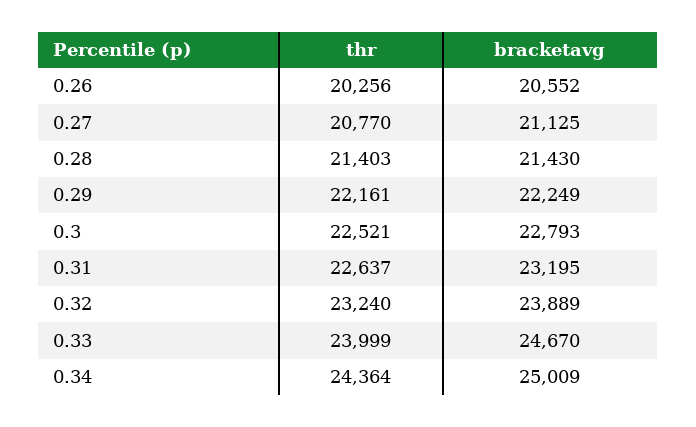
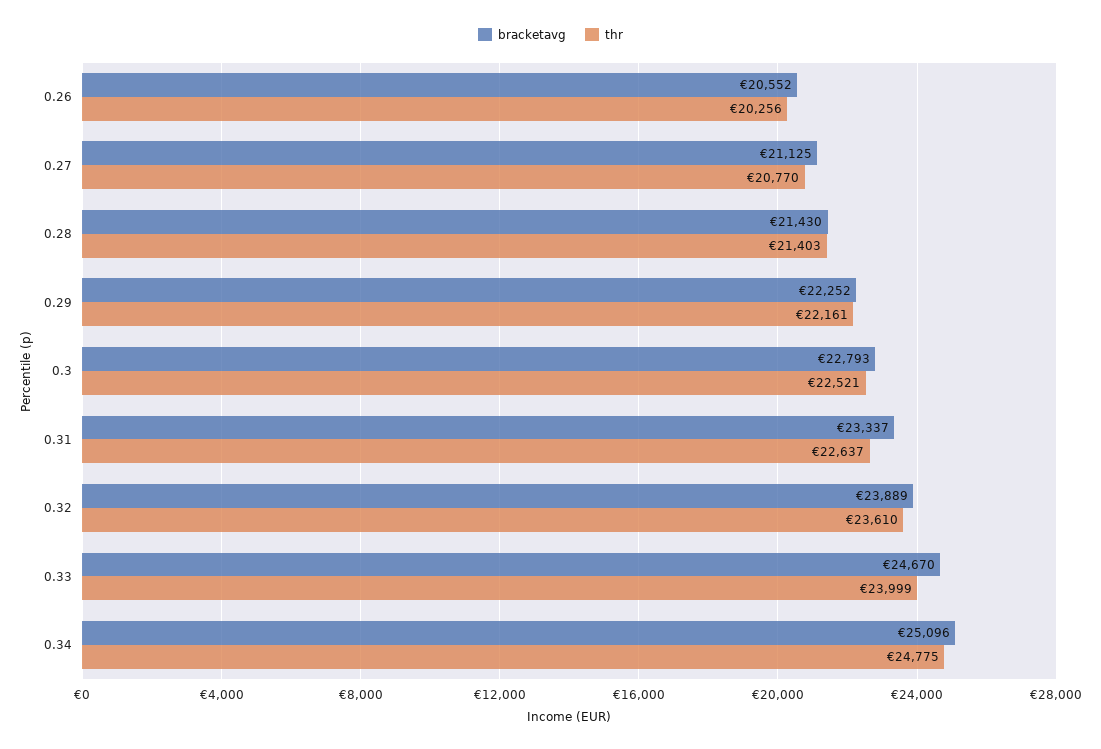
bracketavg, 0.29: 22249 -> 22252
bracketavg, 0.31: 23195 -> 23337
thr, 0.32: 23240 -> 23610
thr, 0.34: 24364 -> 24775
bracketavg, 0.34: 25009 -> 25096

